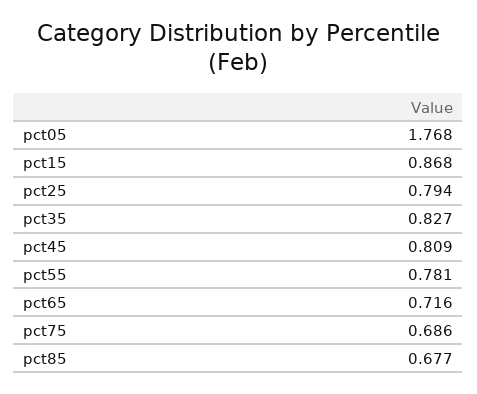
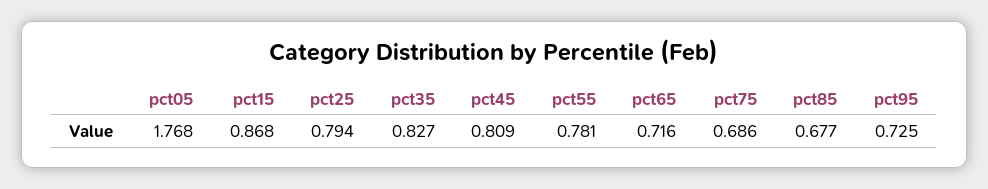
pct95: none -> 0.725

